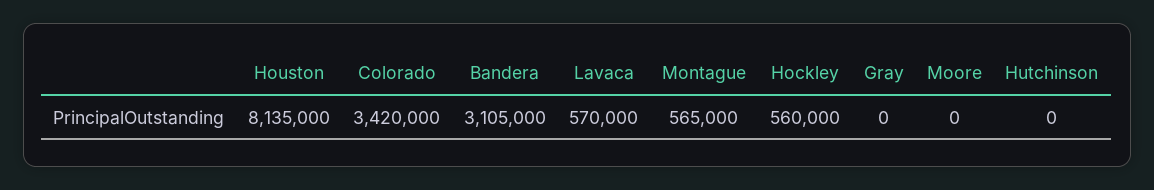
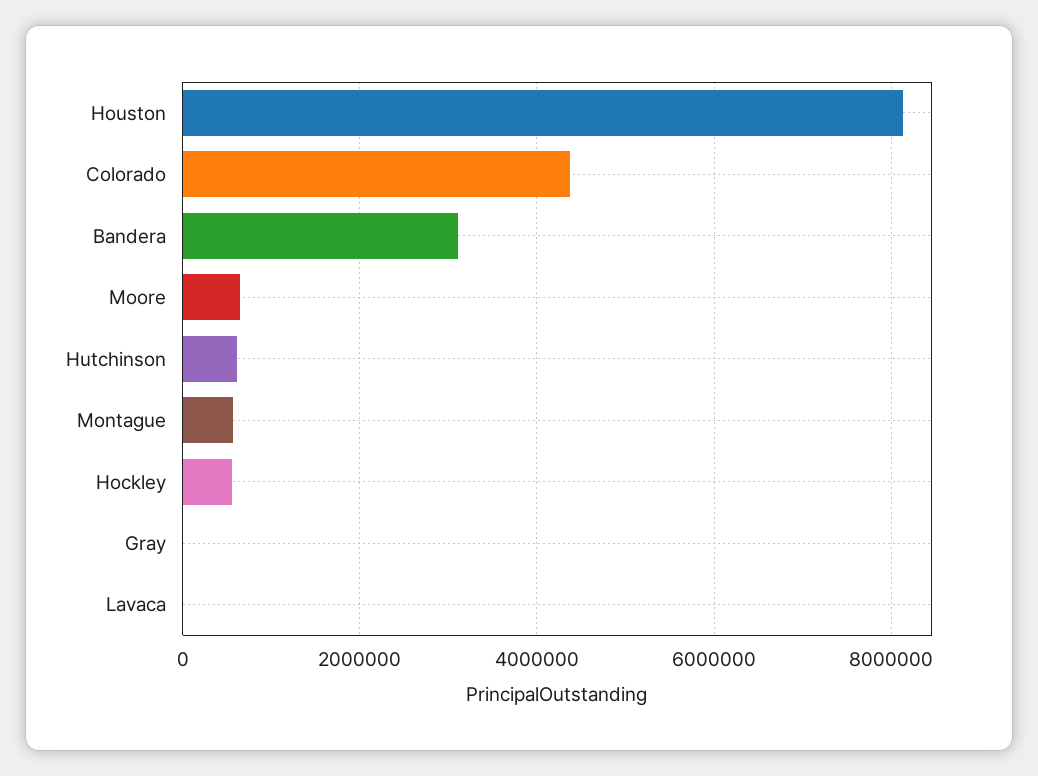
Colorado: 3420000 -> 4400000
Lavaca: 570000 -> 0
Moore: 0 -> 600000
Hutchinson: 0 -> 600000

